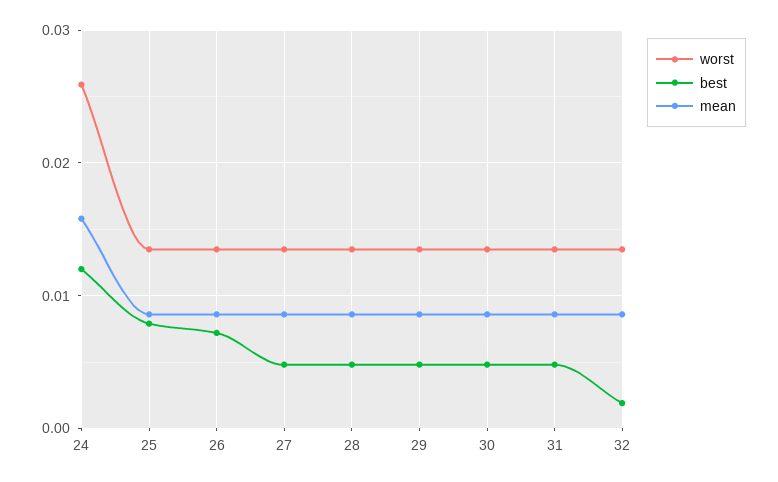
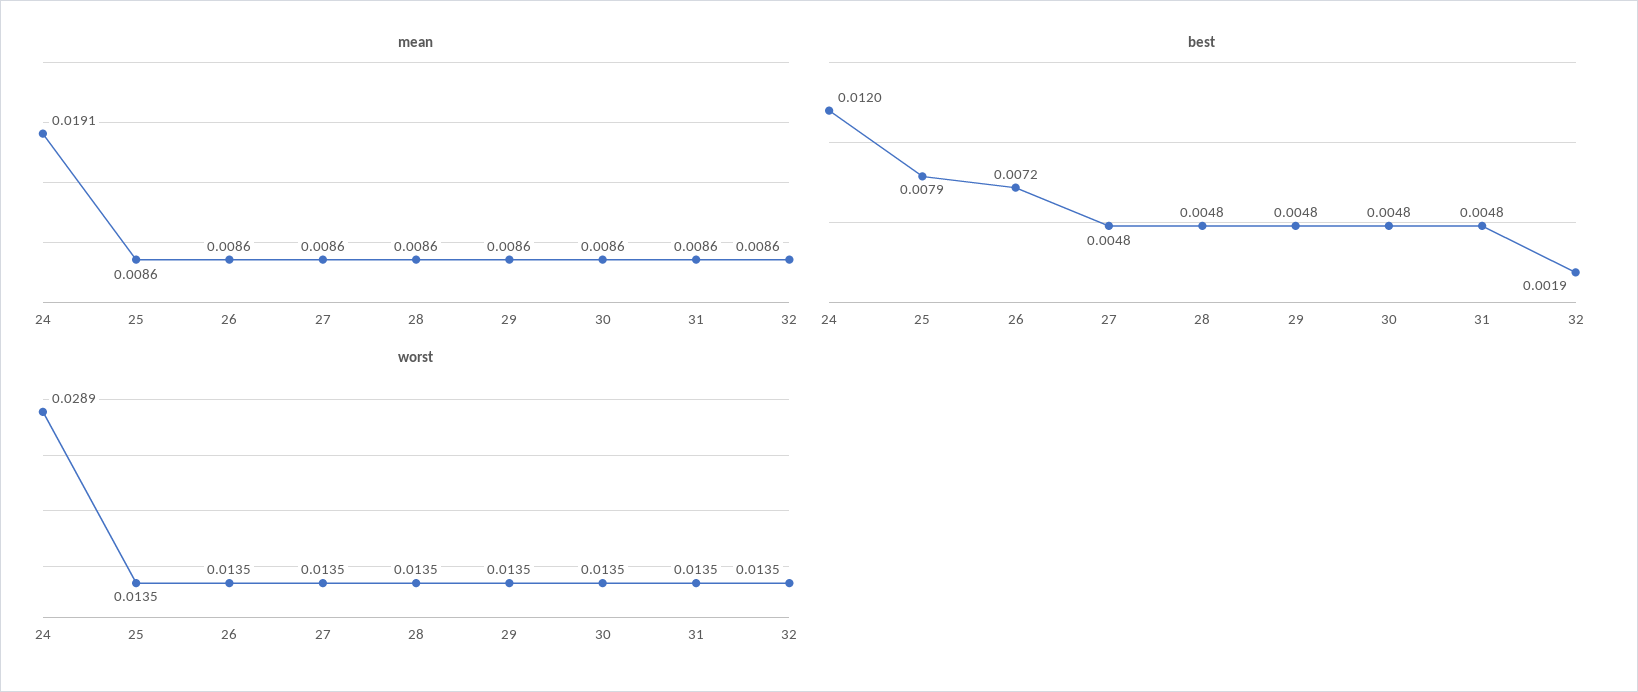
worst, 24: 0.026 -> 0.0289
mean, 24: 0.016 -> 0.0191

